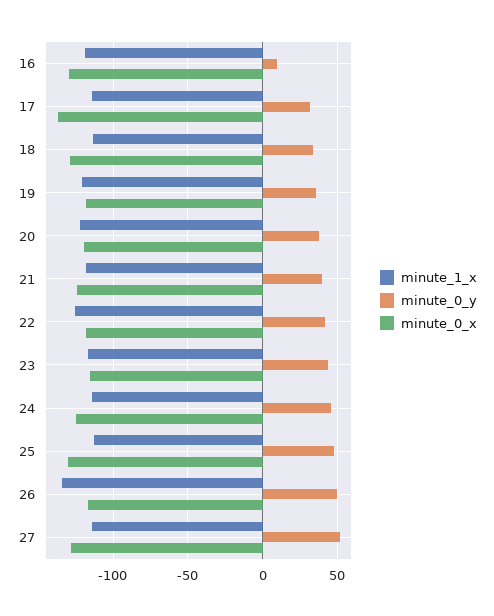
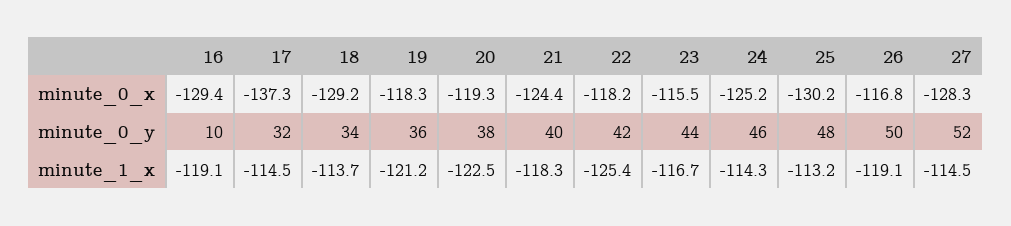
minute_1_x, 26: -135 -> -119.1

